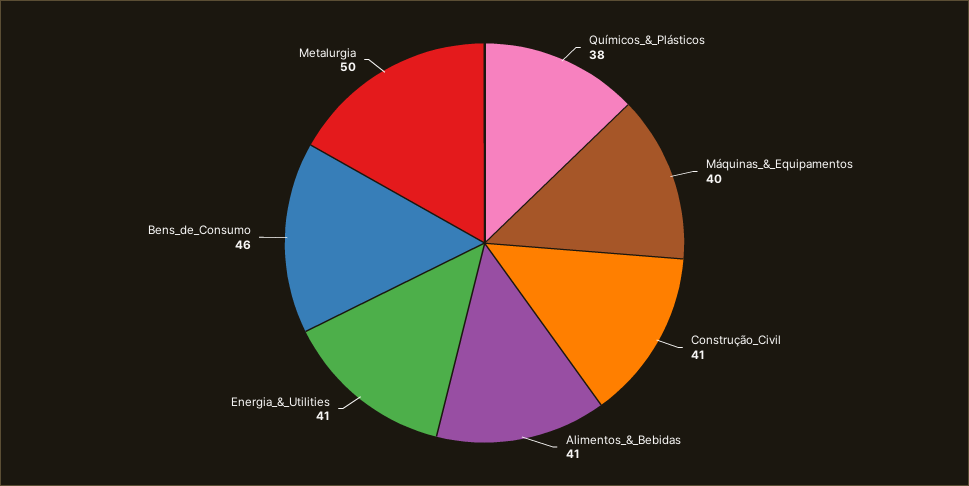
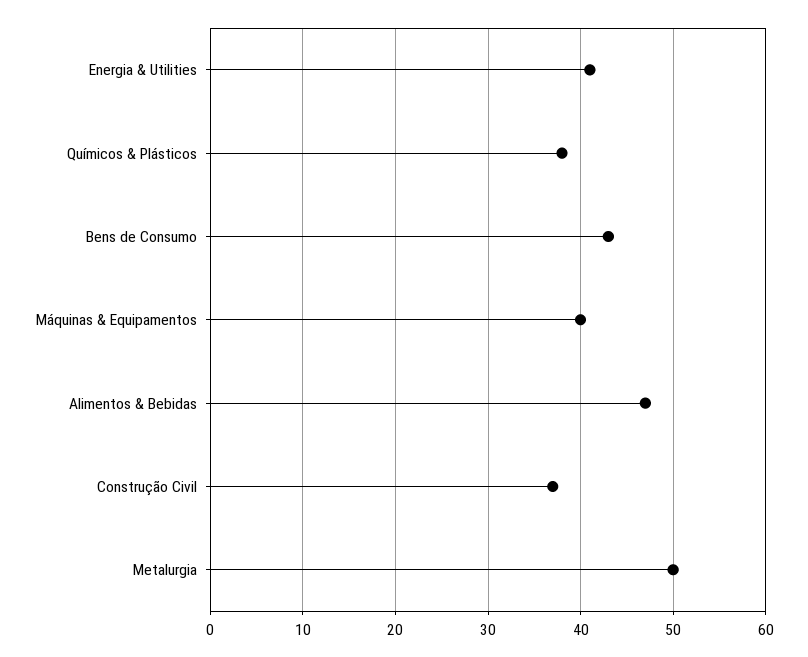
Construção_Civil: 41 -> 37
Alimentos_&_Bebidas: 41 -> 47
Bens_de_Consumo: 46 -> 43

